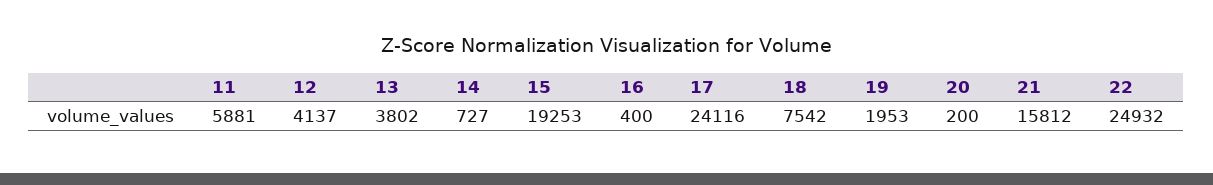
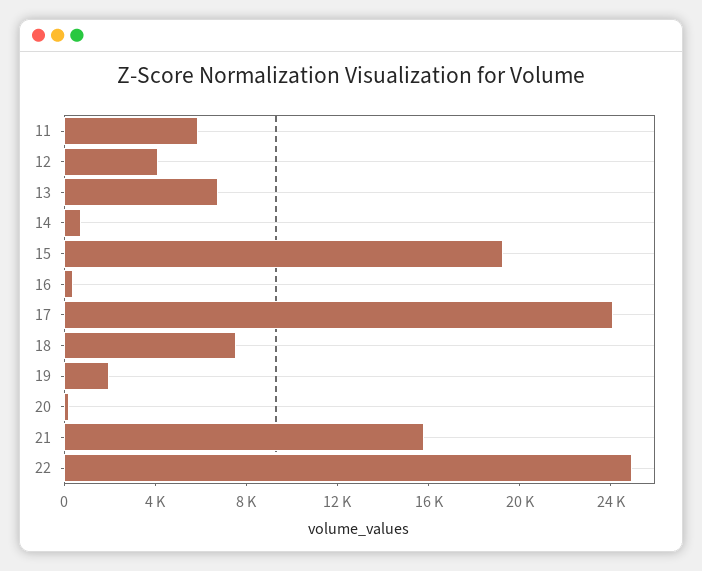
13: 3802 -> 7000

